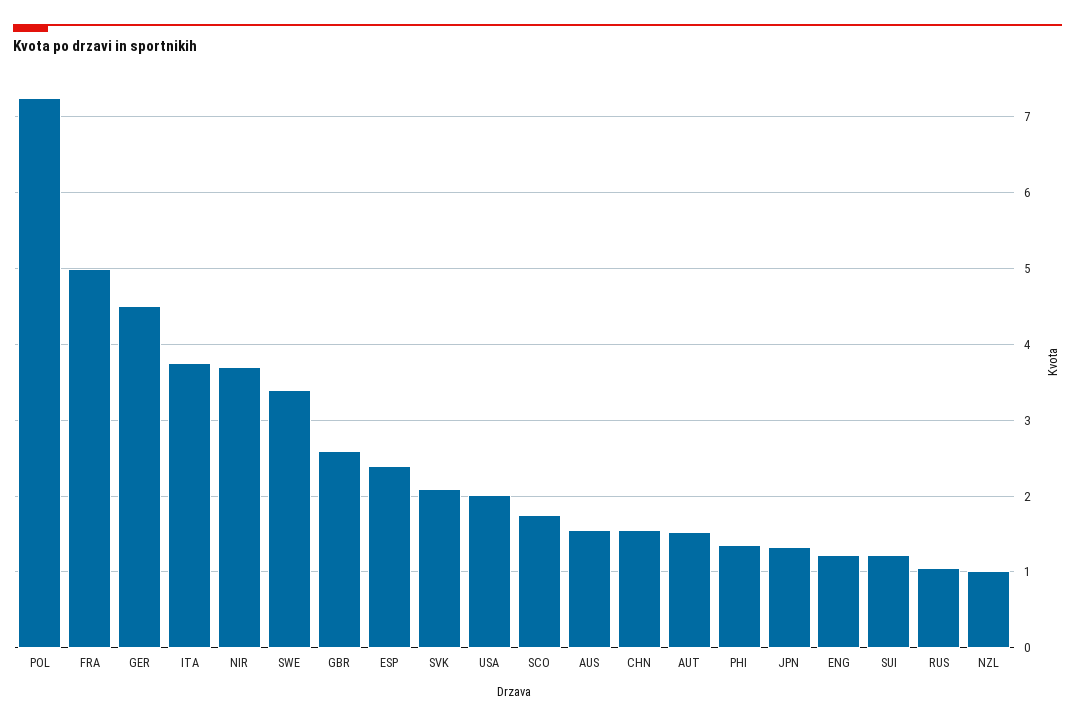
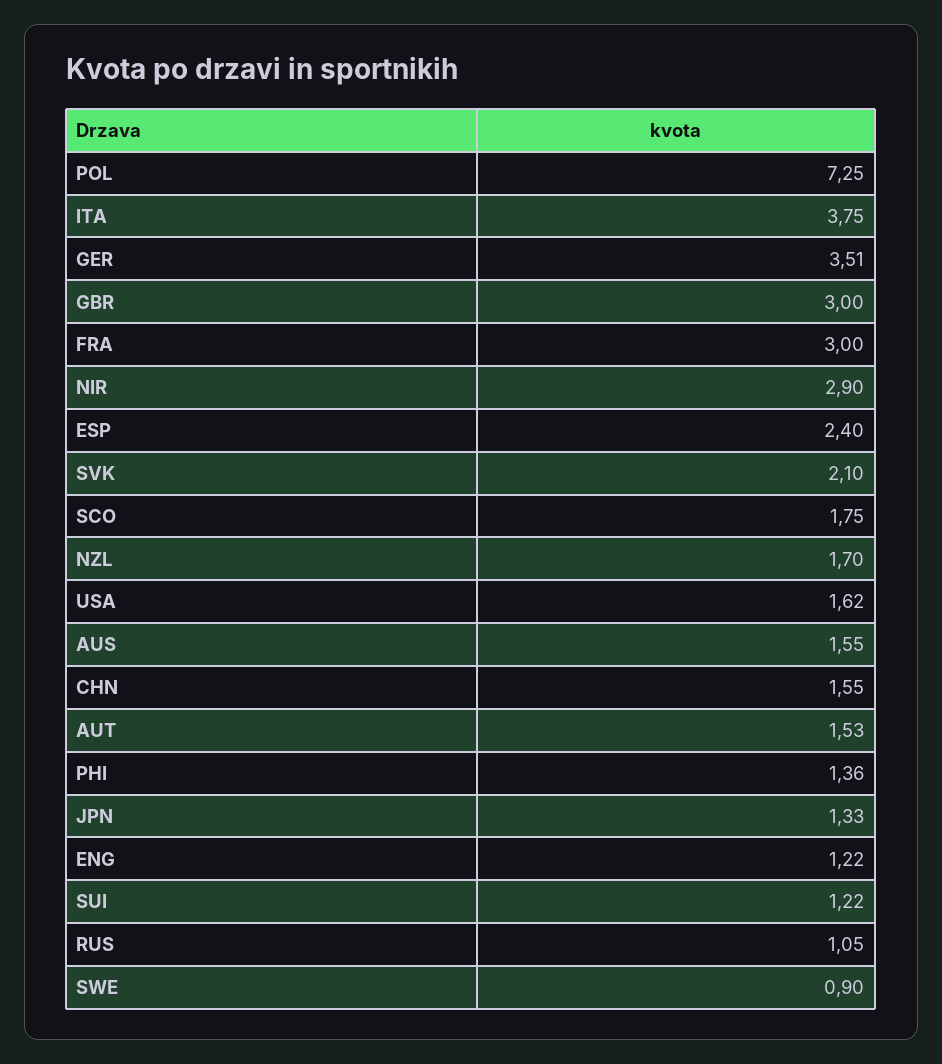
FRA: 5 -> 3
GER: 4.5 -> 3.51
NIR: 3.7 -> 2.9
SWE: 3.4 -> 0.9
GBR: 2.6 -> 3
USA: 2 -> 1.62
NZL: 1 -> 1.7

